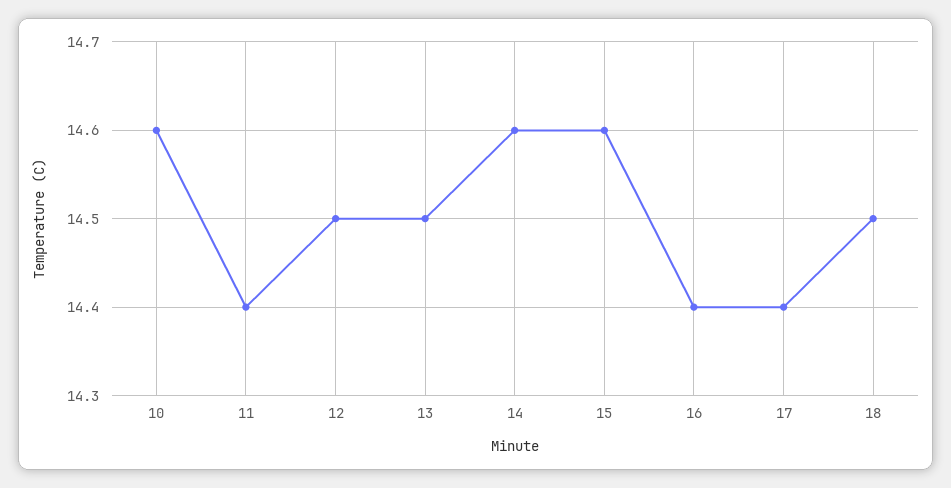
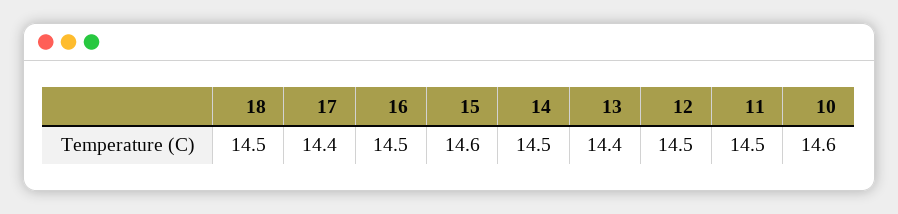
11: 14.4 -> 14.5
13: 14.5 -> 14.4
14: 14.6 -> 14.5
16: 14.4 -> 14.5

